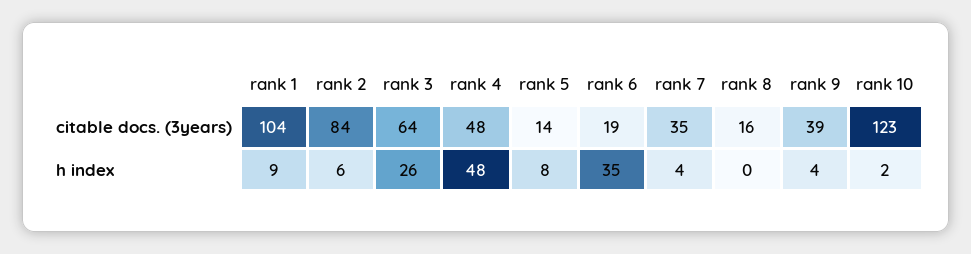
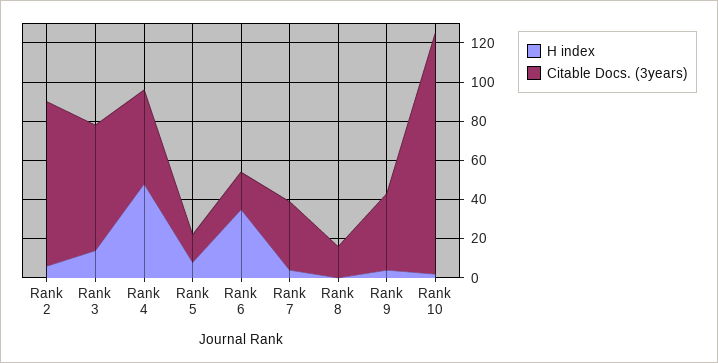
citable docs. (3years), rank 1: 104 -> none
h index, rank 1: 9 -> none
h index, rank 3: 26 -> 15

